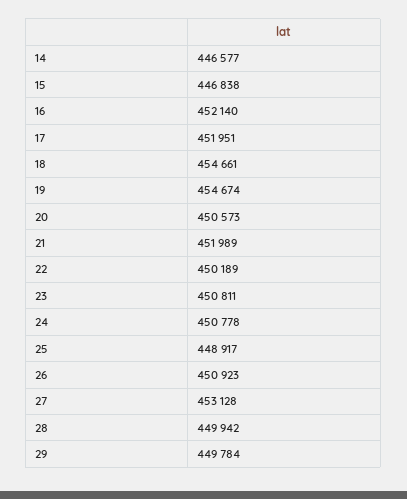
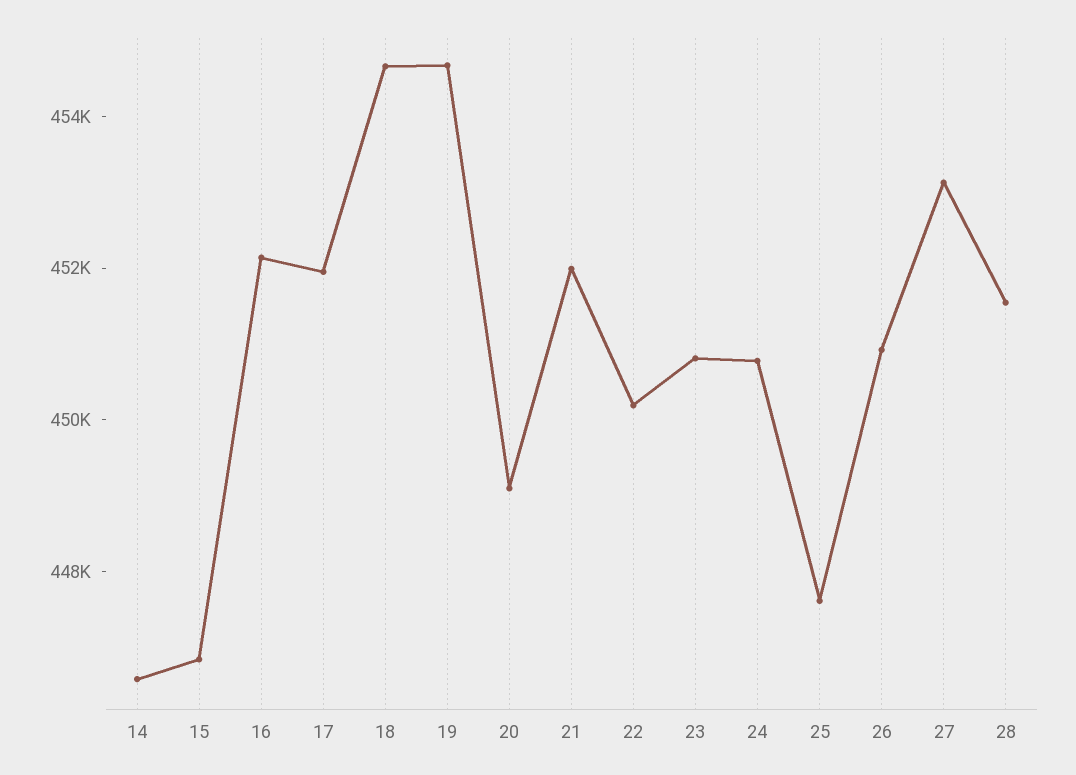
20: 450573 -> 449000
25: 448917 -> 447500
28: 449942 -> 451500
29: 449784 -> none

